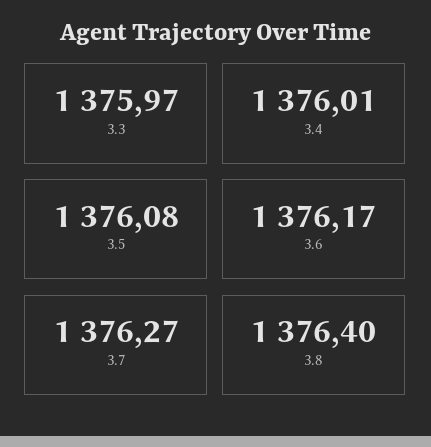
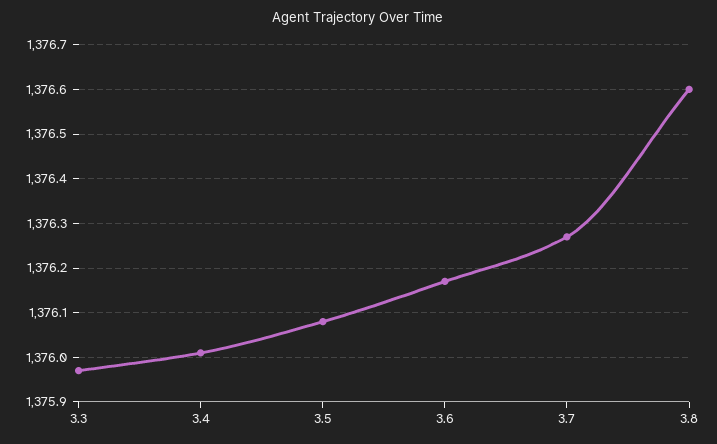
3.8: 1376.4 -> 1376.6

